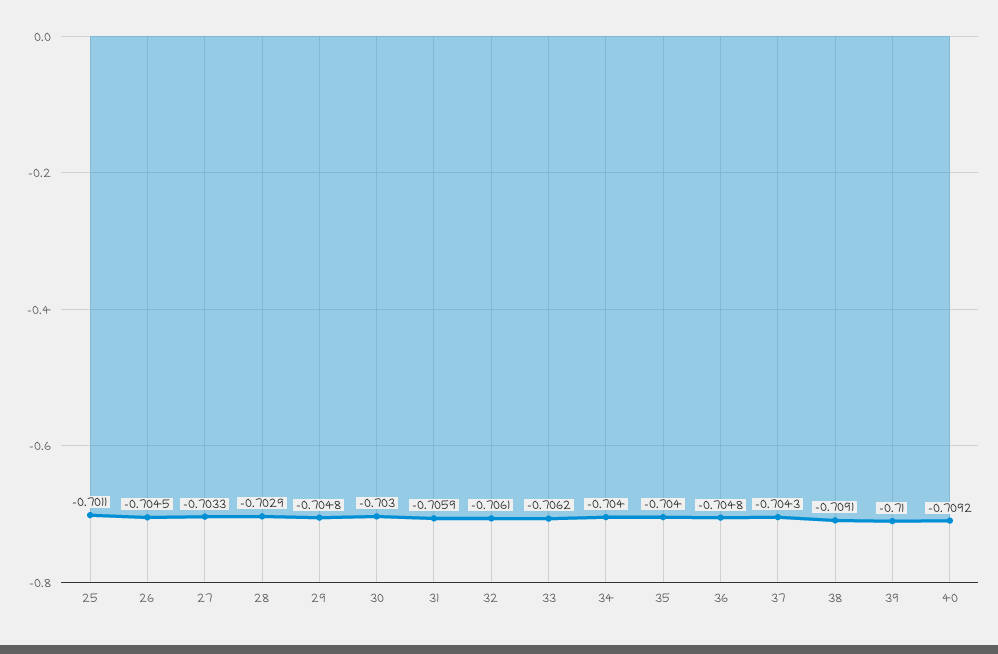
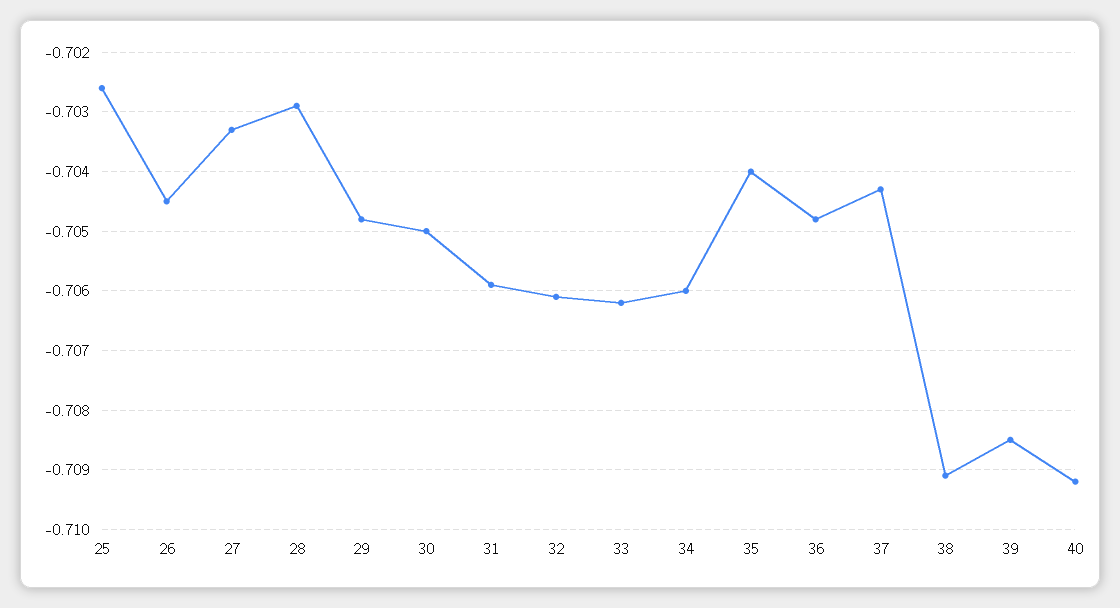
25: -0.7011 -> -0.7025
30: -0.703 -> -0.705
34: -0.704 -> -0.706
39: -0.71 -> -0.7085

